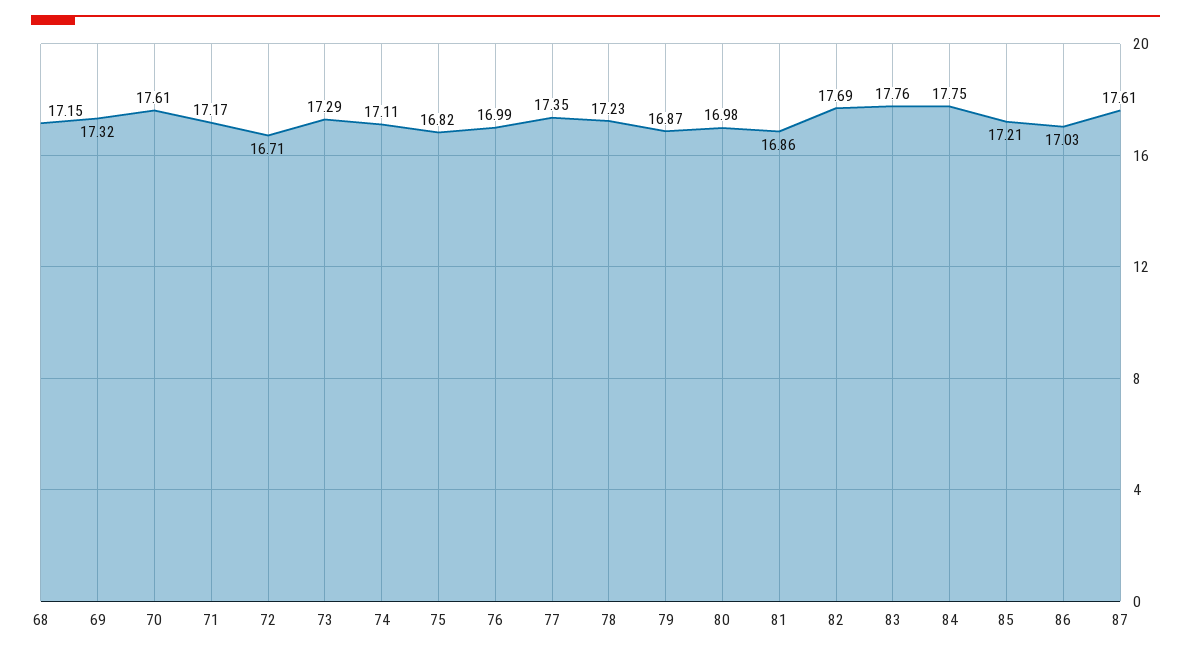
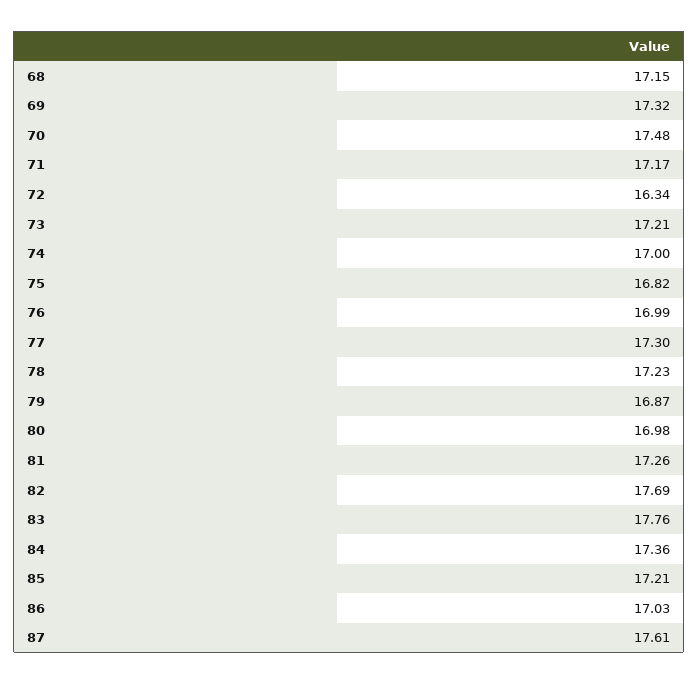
70: 17.61 -> 17.48
72: 16.71 -> 16.34
73: 17.29 -> 17.21
74: 17.11 -> 17
77: 17.35 -> 17.3
81: 16.86 -> 17.26
84: 17.75 -> 17.36

